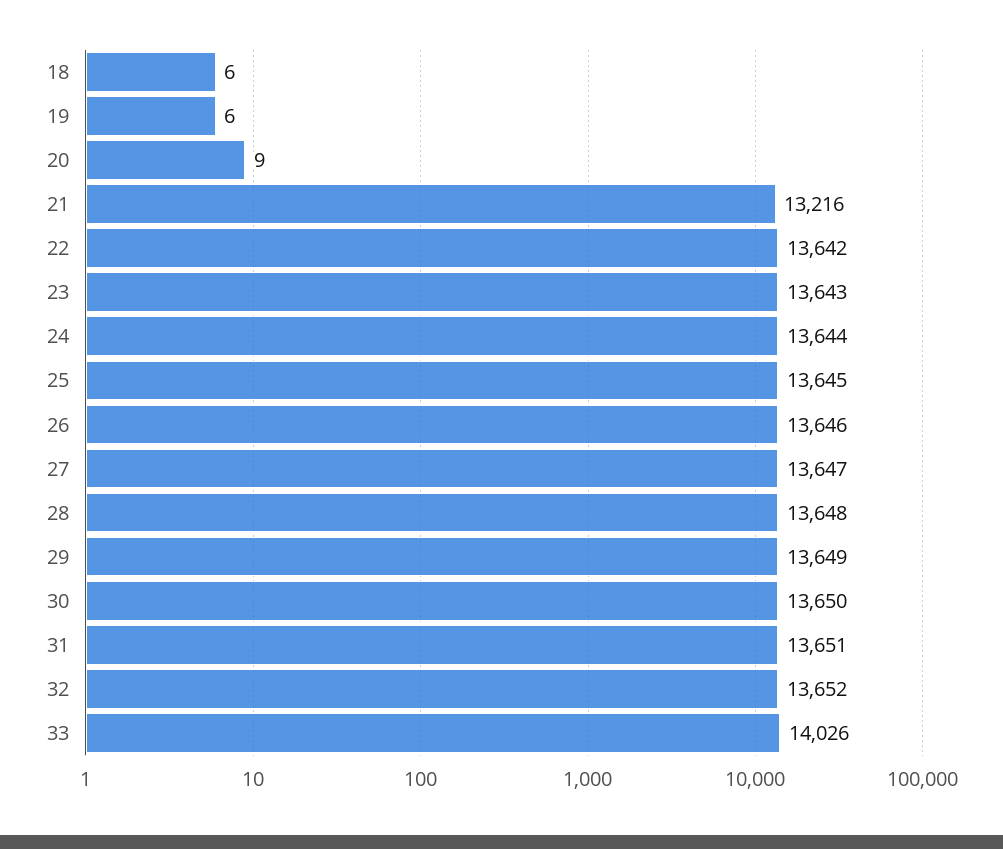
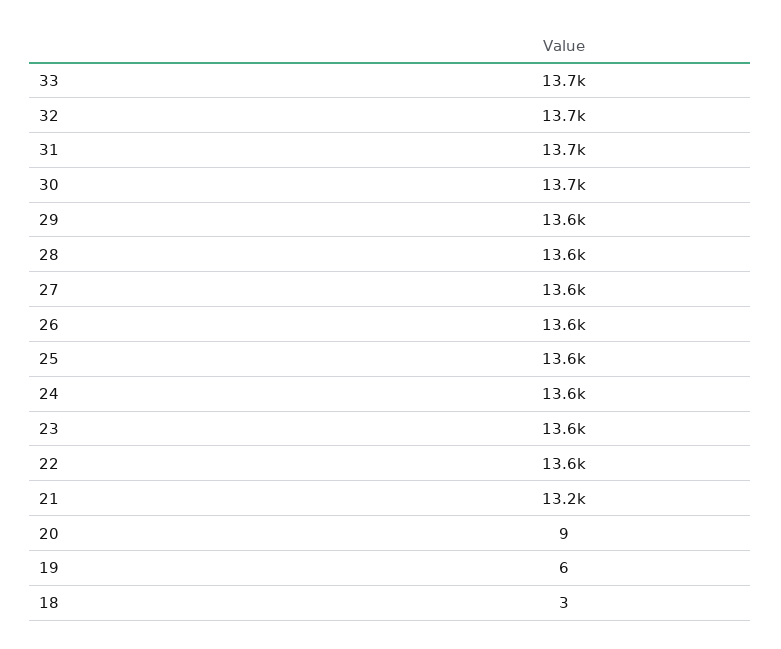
18: 6 -> 3
33: 14026 -> 13700

